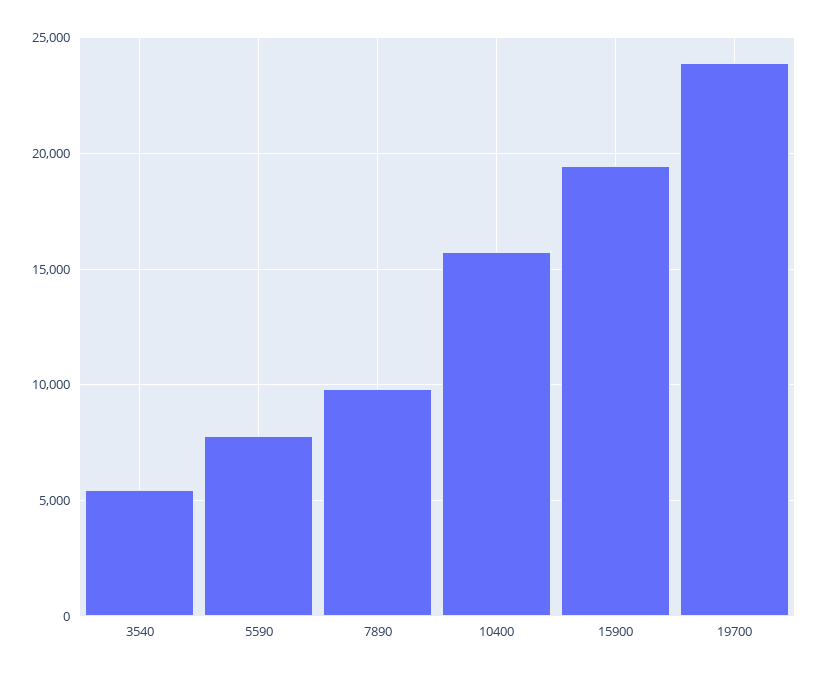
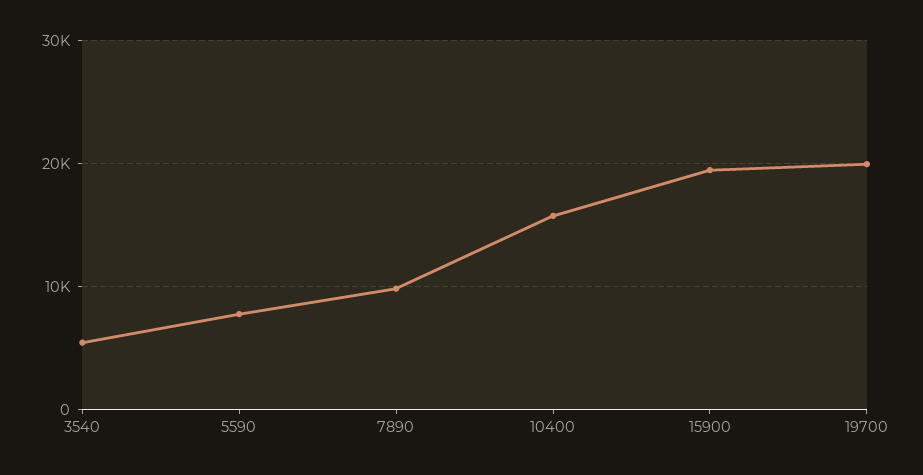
19700: 24000 -> 20000

